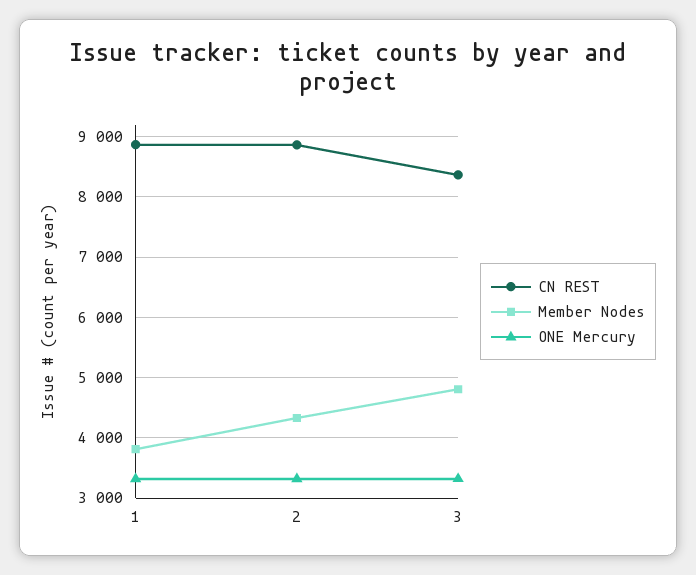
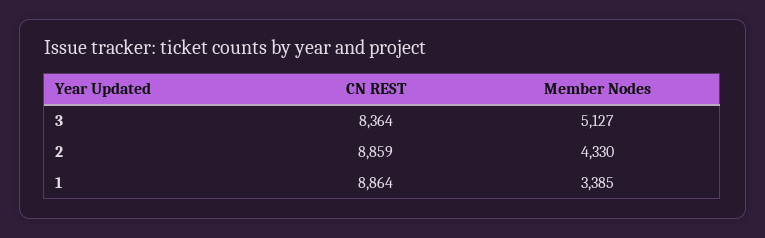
Member Nodes, 1: 3800 -> 3385
ONE Mercury, 1: 3300 -> none
ONE Mercury, 2: 3300 -> none
Member Nodes, 3: 4800 -> 5127
ONE Mercury, 3: 3300 -> none

